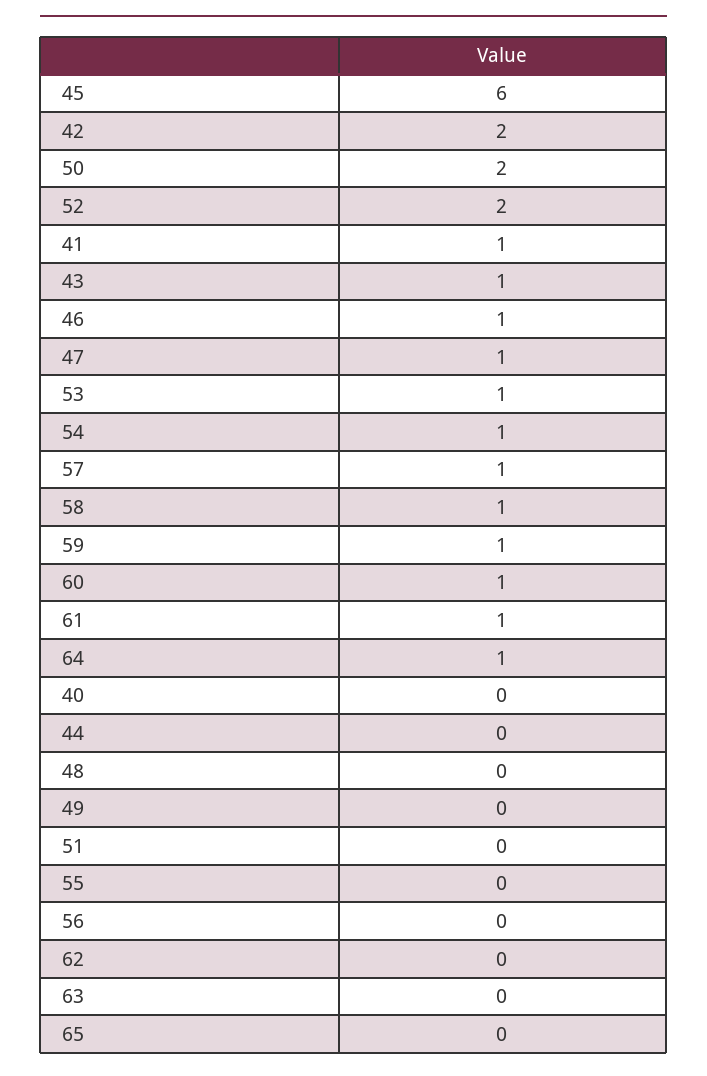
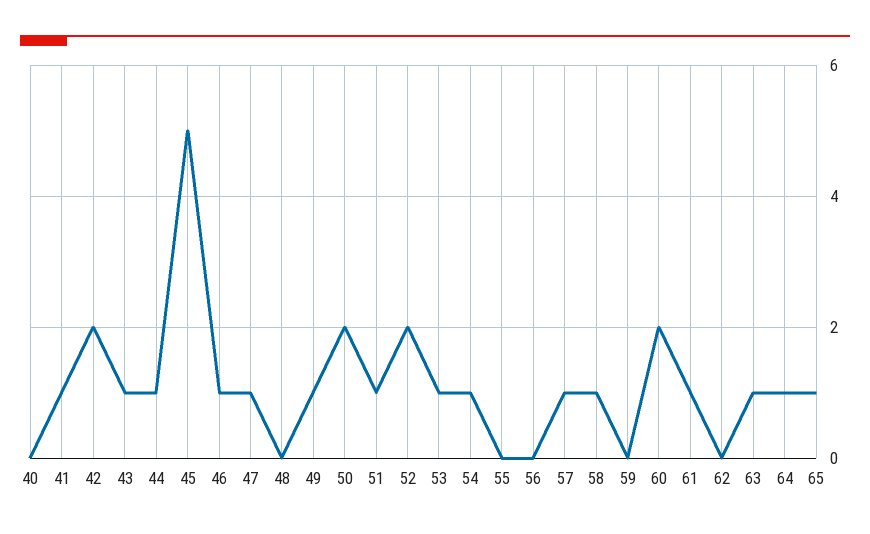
45: 6 -> 5
59: 1 -> 0
60: 1 -> 2
44: 0 -> 1
49: 0 -> 1
51: 0 -> 1
63: 0 -> 1
65: 0 -> 1

